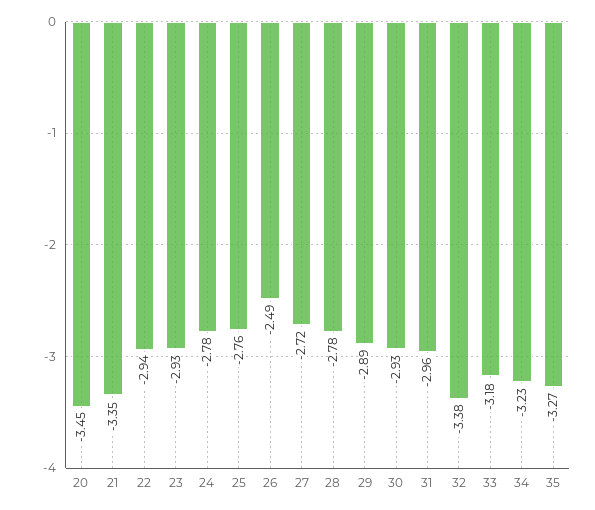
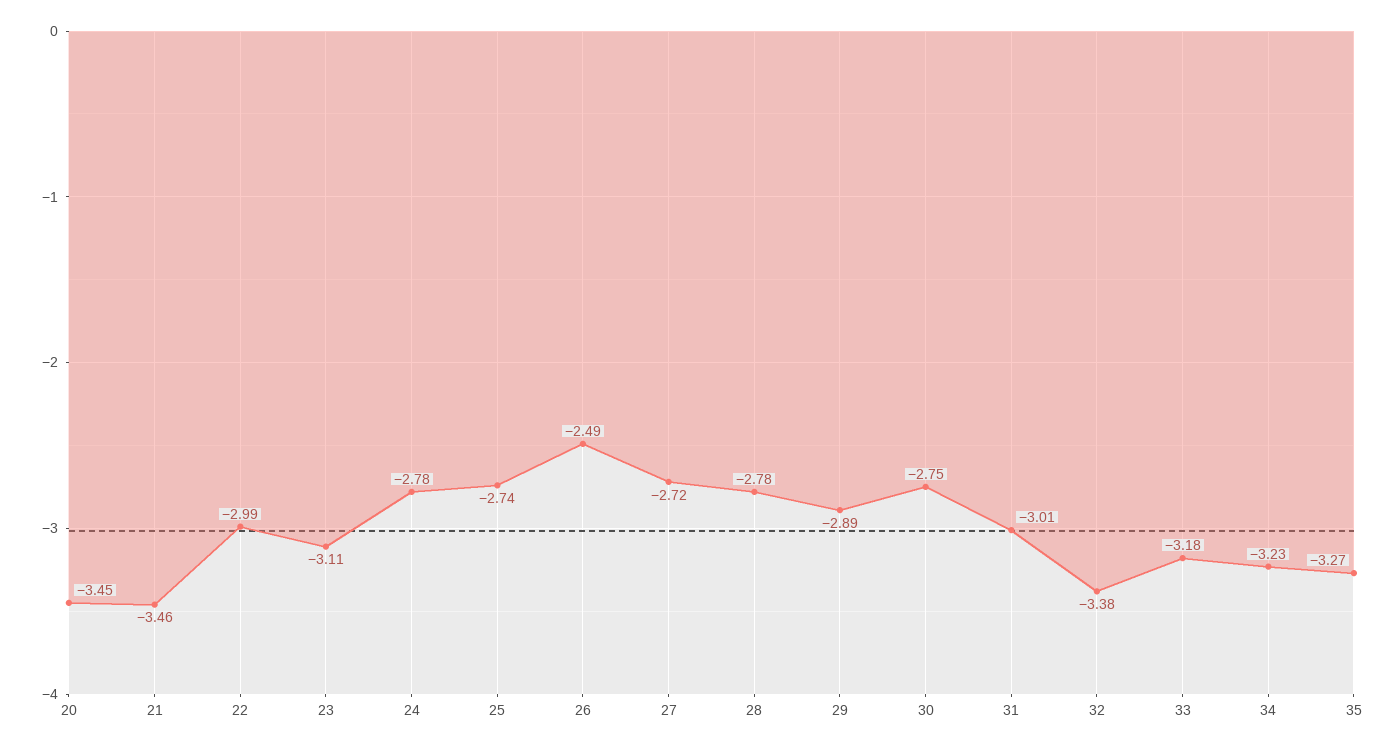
21: -3.35 -> -3.46
22: -2.94 -> -2.99
23: -2.93 -> -3.11
25: -2.76 -> -2.74
30: -2.93 -> -2.75
31: -2.96 -> -3.01

